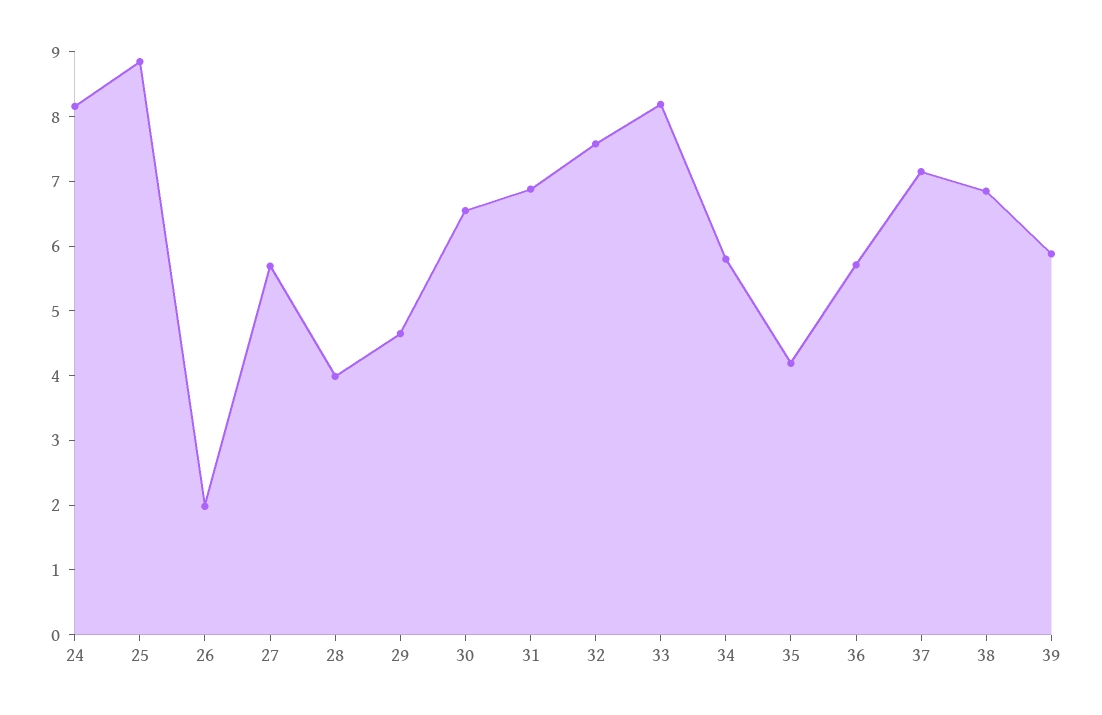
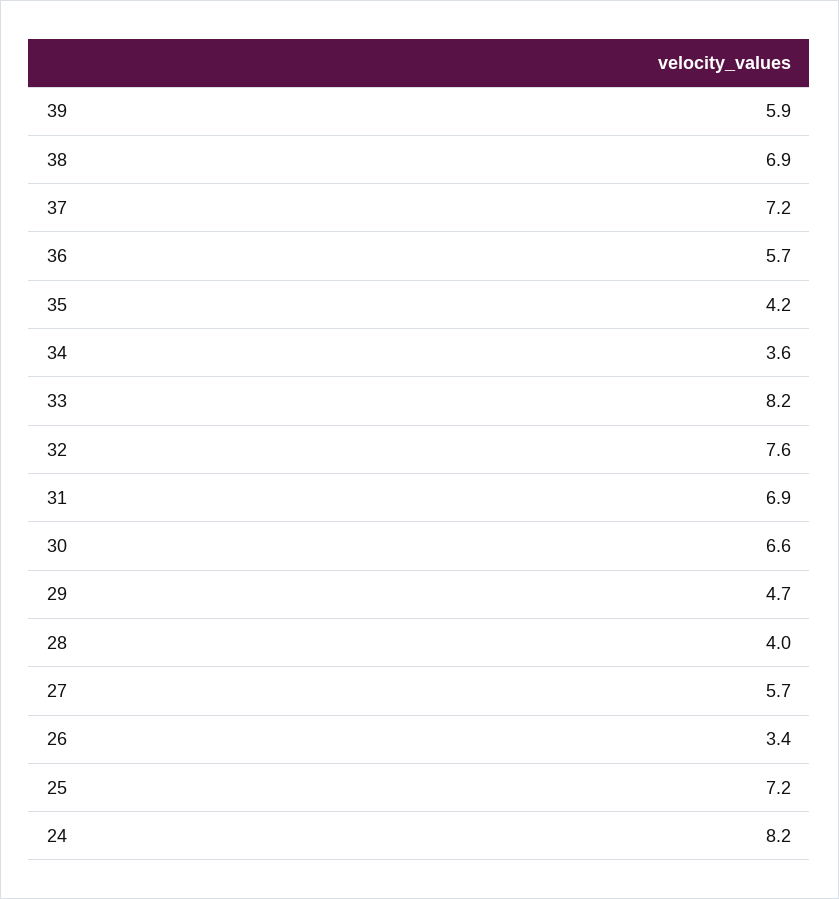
25: 8.8 -> 7.2
26: 2 -> 3.4
34: 5.8 -> 3.6

